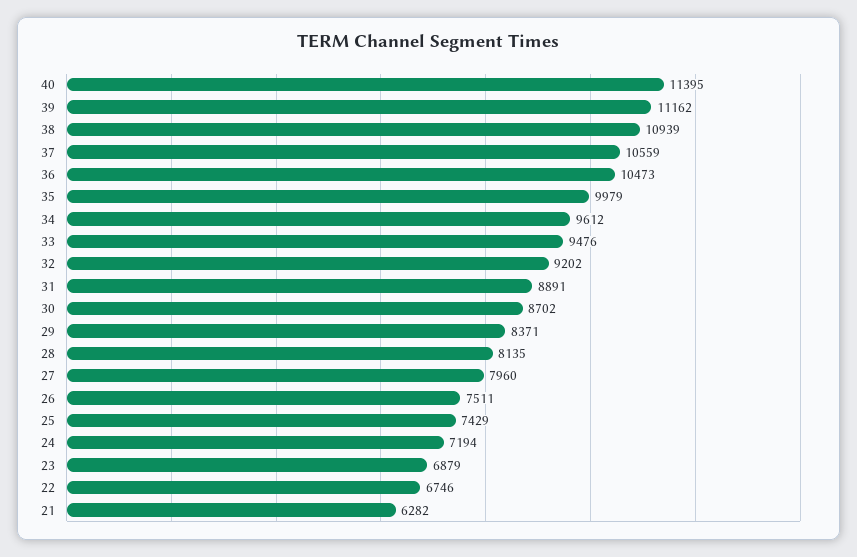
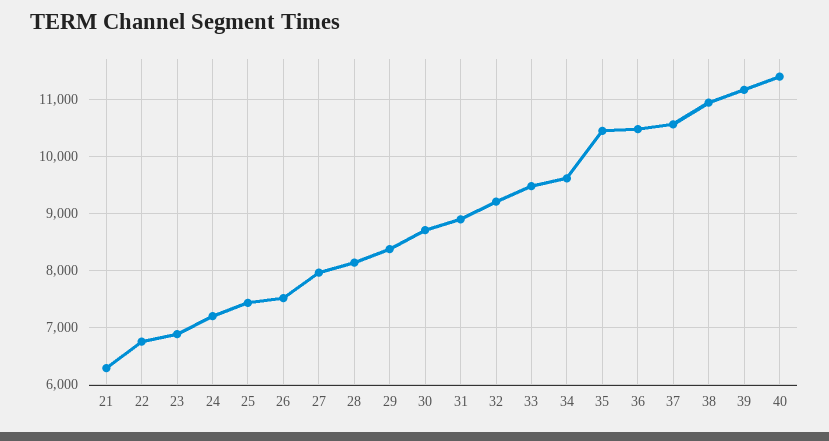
35: 9979 -> 10400

